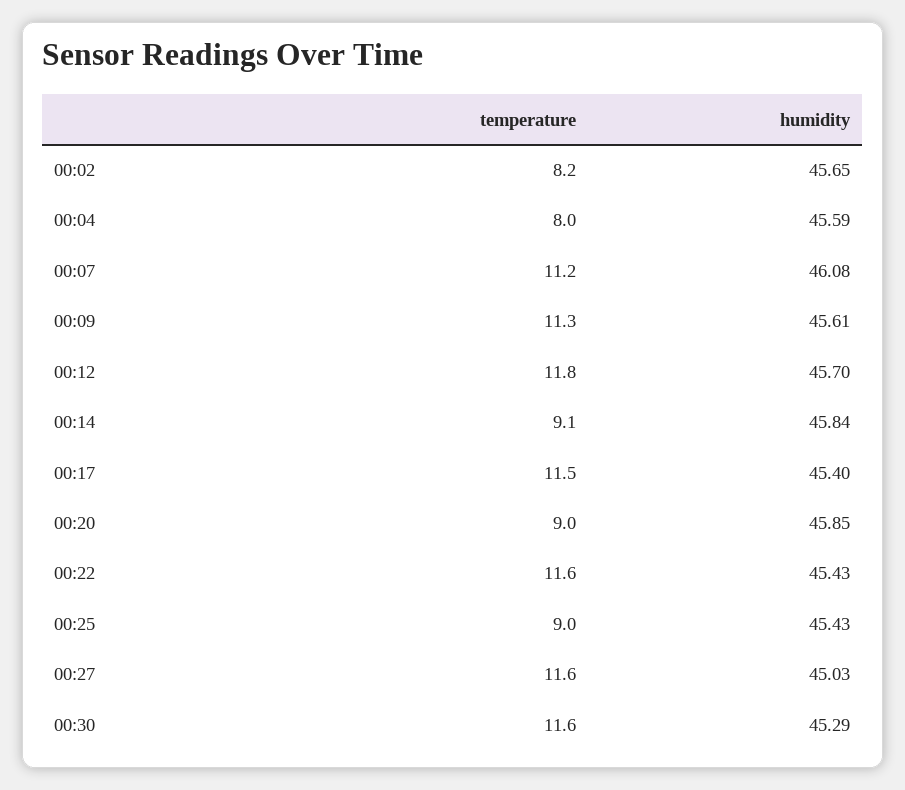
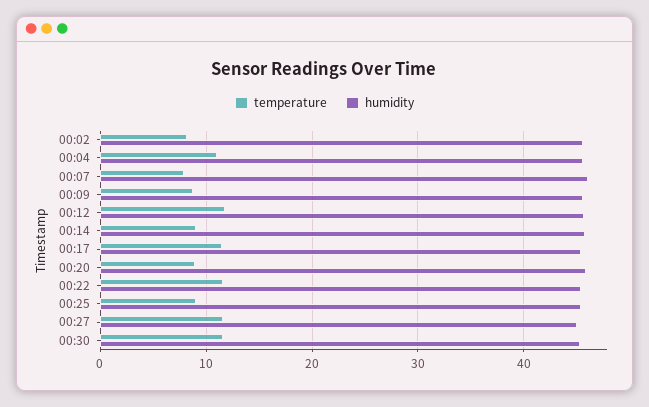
temperature, 00:04: 8 -> 11
temperature, 00:07: 11.2 -> 8
temperature, 00:09: 11.3 -> 9

